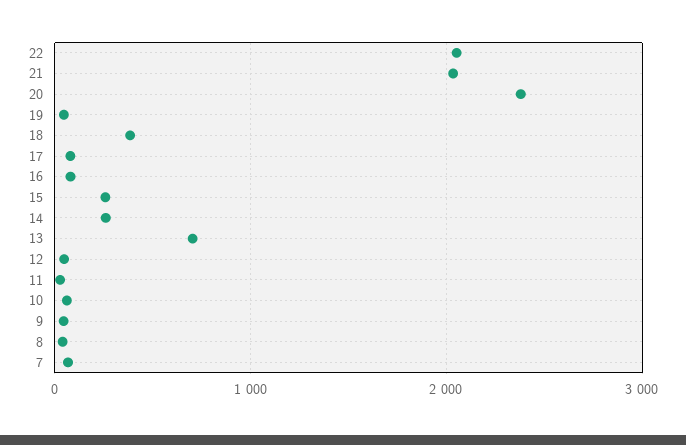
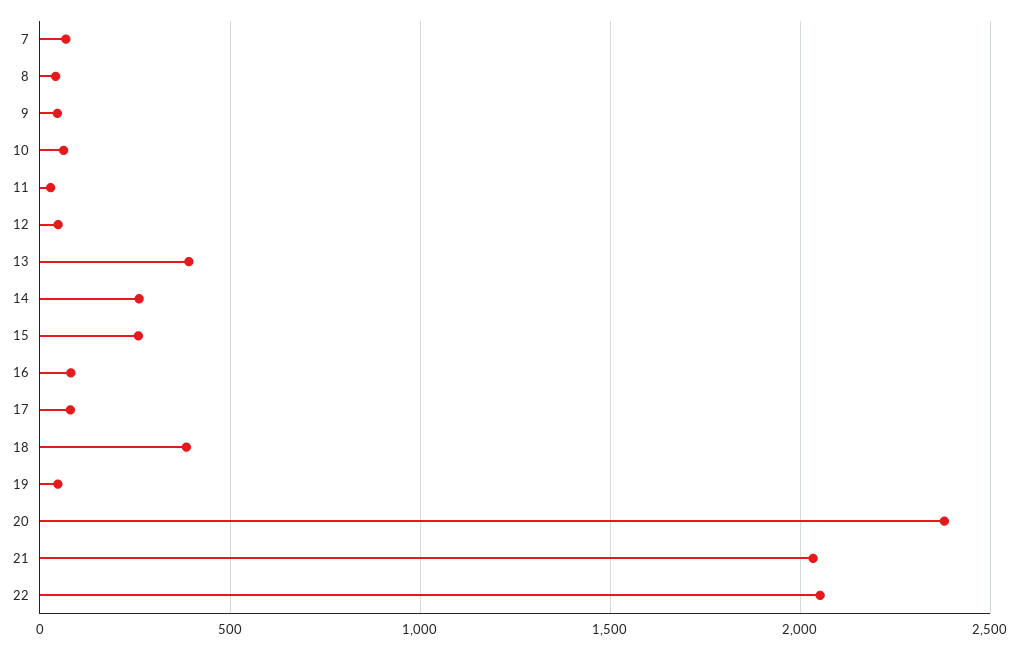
13: 700 -> 400

